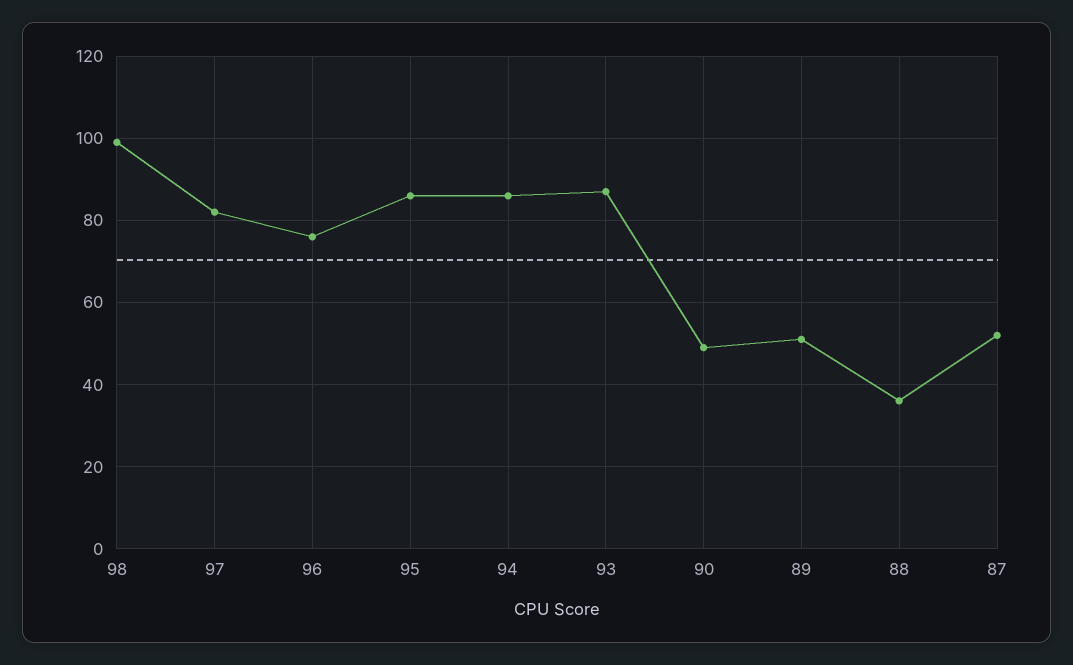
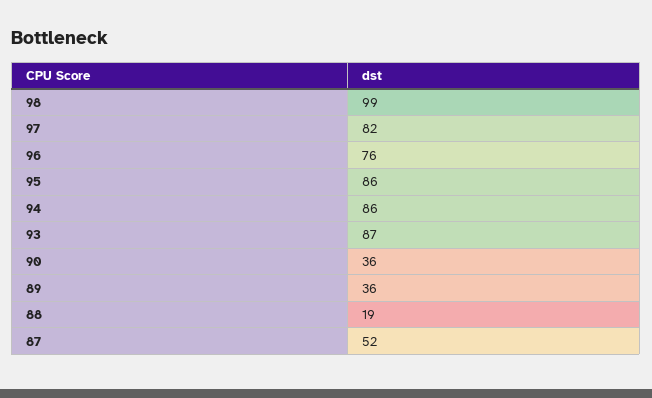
90: 50 -> 36
89: 50 -> 36
88: 35 -> 19

